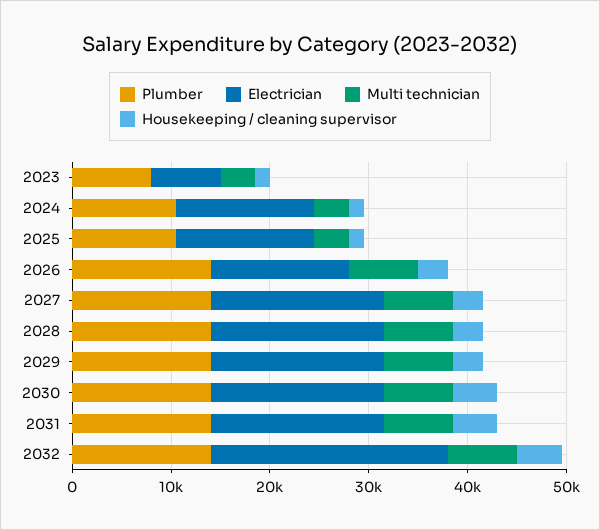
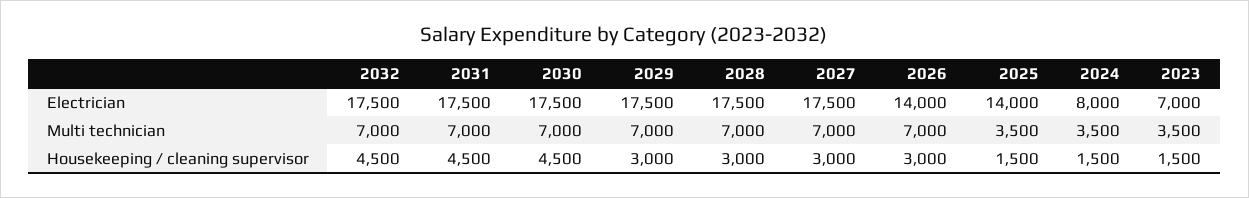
Plumber, 2023: 8000 -> none
Plumber, 2024: 10000 -> none
Electrician, 2024: 14000 -> 8000
Plumber, 2025: 10000 -> none
Plumber, 2026: 14000 -> none
Plumber, 2027: 14000 -> none
Plumber, 2028: 14000 -> none
Plumber, 2029: 14000 -> none
Plumber, 2030: 14000 -> none
Plumber, 2031: 14000 -> none
Plumber, 2032: 14000 -> none
Electrician, 2032: 24000 -> 17500

